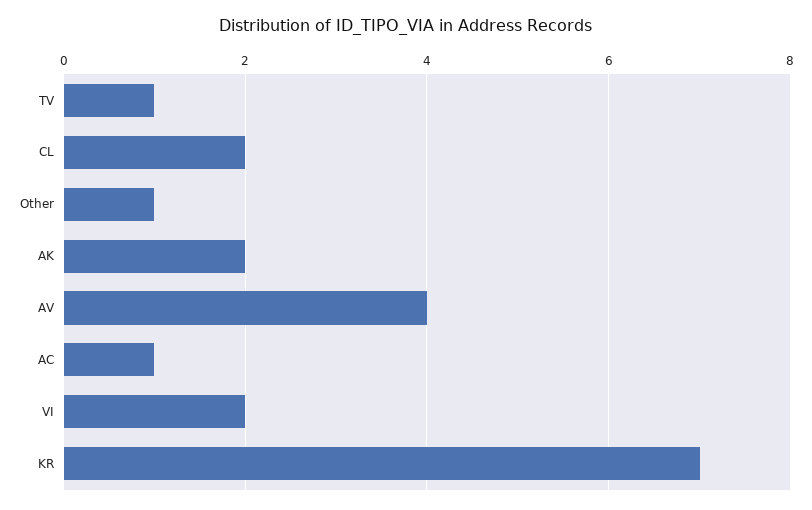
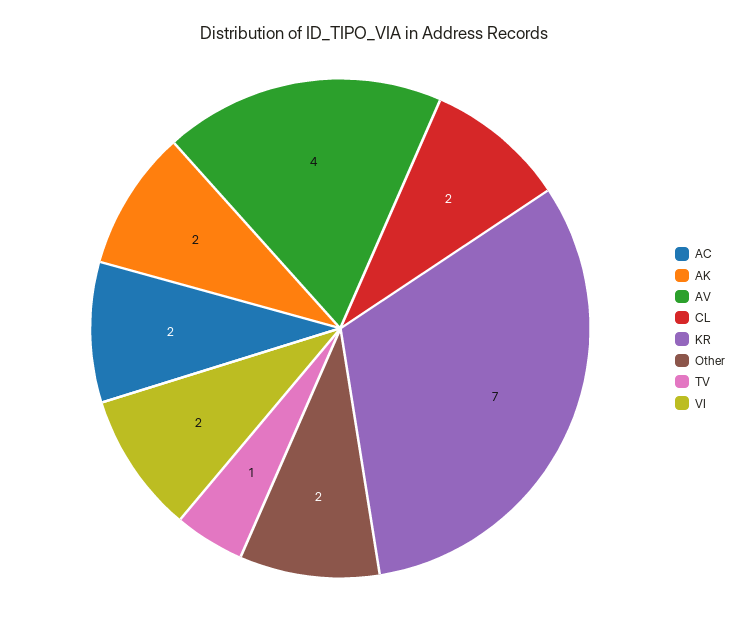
Other: 1 -> 2
AC: 1 -> 2

